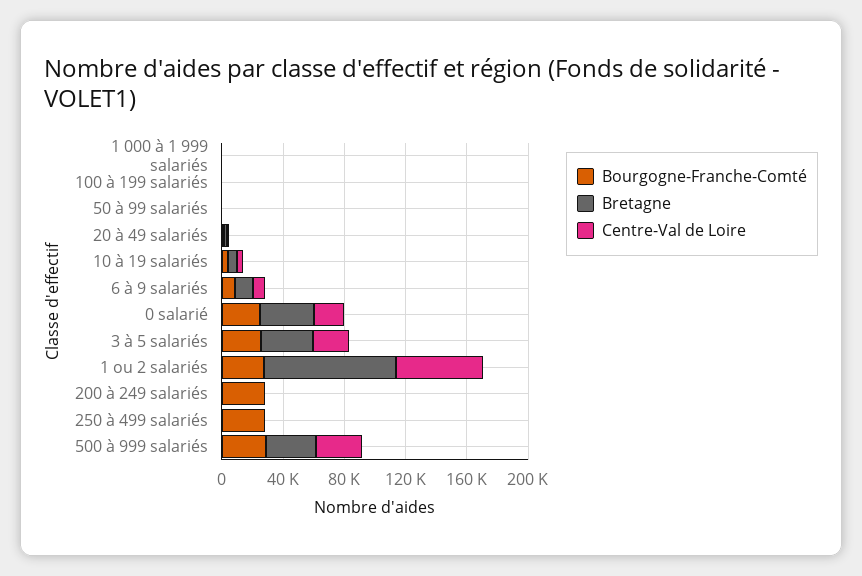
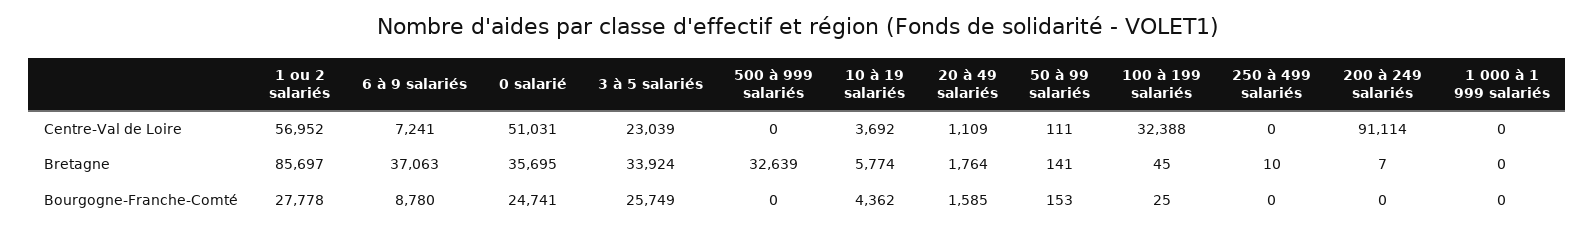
Centre-Val de Loire, 100 à 199 salariés: 0 -> 32388
Bretagne, 6 à 9 salariés: 10000 -> 37063
Centre-Val de Loire, 0 salarié: 20000 -> 51031
Bourgogne-Franche-Comté, 200 à 249 salariés: 30000 -> 0
Centre-Val de Loire, 200 à 249 salariés: 0 -> 91114
Bourgogne-Franche-Comté, 250 à 499 salariés: 30000 -> 0
Bourgogne-Franche-Comté, 500 à 999 salariés: 30000 -> 0
Centre-Val de Loire, 500 à 999 salariés: 30000 -> 0

